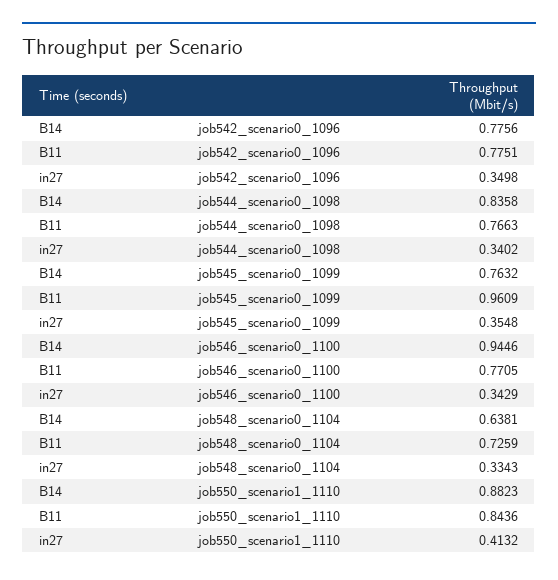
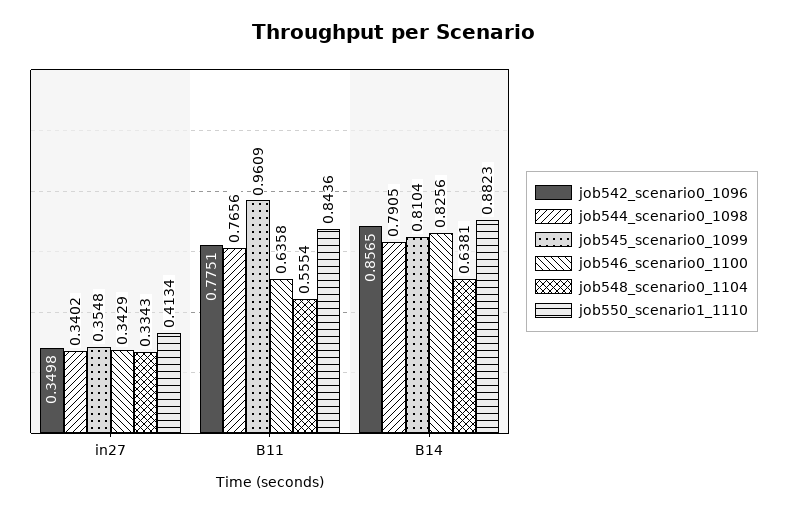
job542_scenario0_1096, B14: 0.7756 -> 0.8565
job544_scenario0_1098, B14: 0.8358 -> 0.7905
job544_scenario0_1098, B11: 0.7663 -> 0.7656
job545_scenario0_1099, B14: 0.7632 -> 0.8104
job546_scenario0_1100, B14: 0.9446 -> 0.8256
job546_scenario0_1100, B11: 0.7705 -> 0.6358
job548_scenario0_1104, B11: 0.7259 -> 0.5554
job550_scenario1_1110, in27: 0.4132 -> 0.4134

